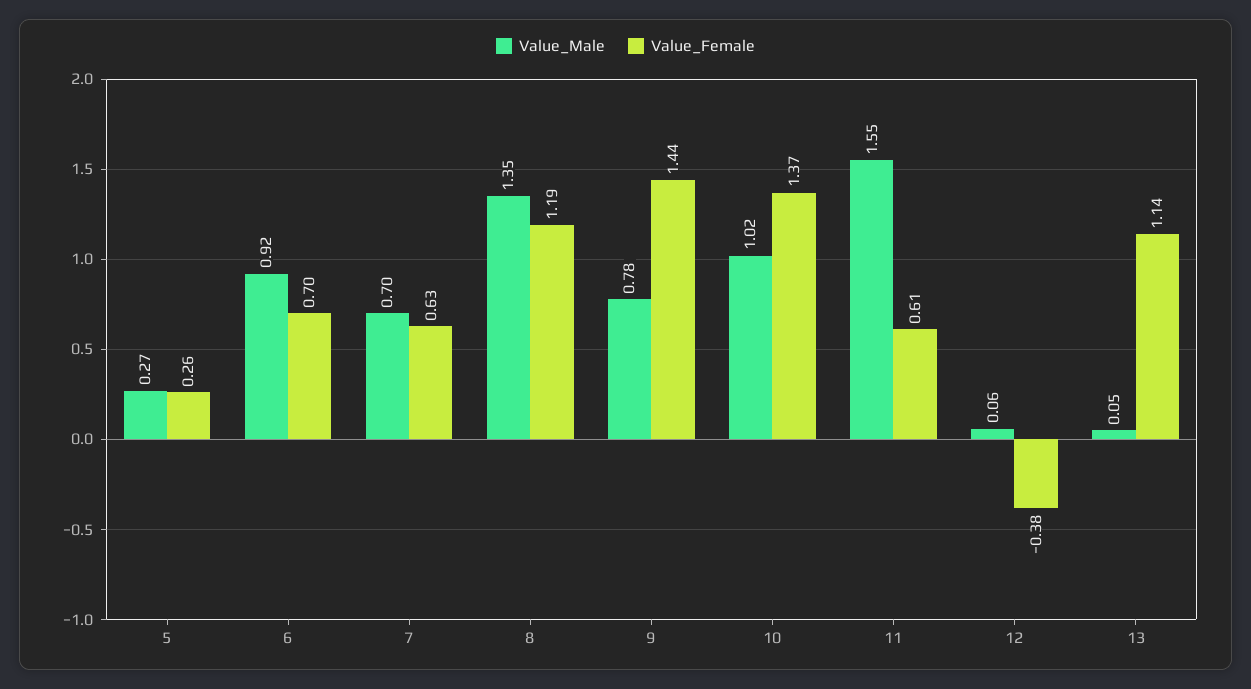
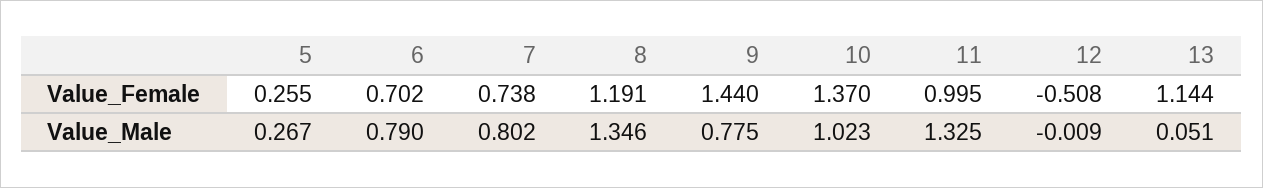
Value_Male, 6: 0.92 -> 0.79
Value_Male, 7: 0.7 -> 0.802
Value_Female, 7: 0.63 -> 0.738
Value_Male, 11: 1.55 -> 1.325
Value_Female, 11: 0.61 -> 0.995
Value_Male, 12: 0.06 -> -0.009
Value_Female, 12: -0.38 -> -0.508

